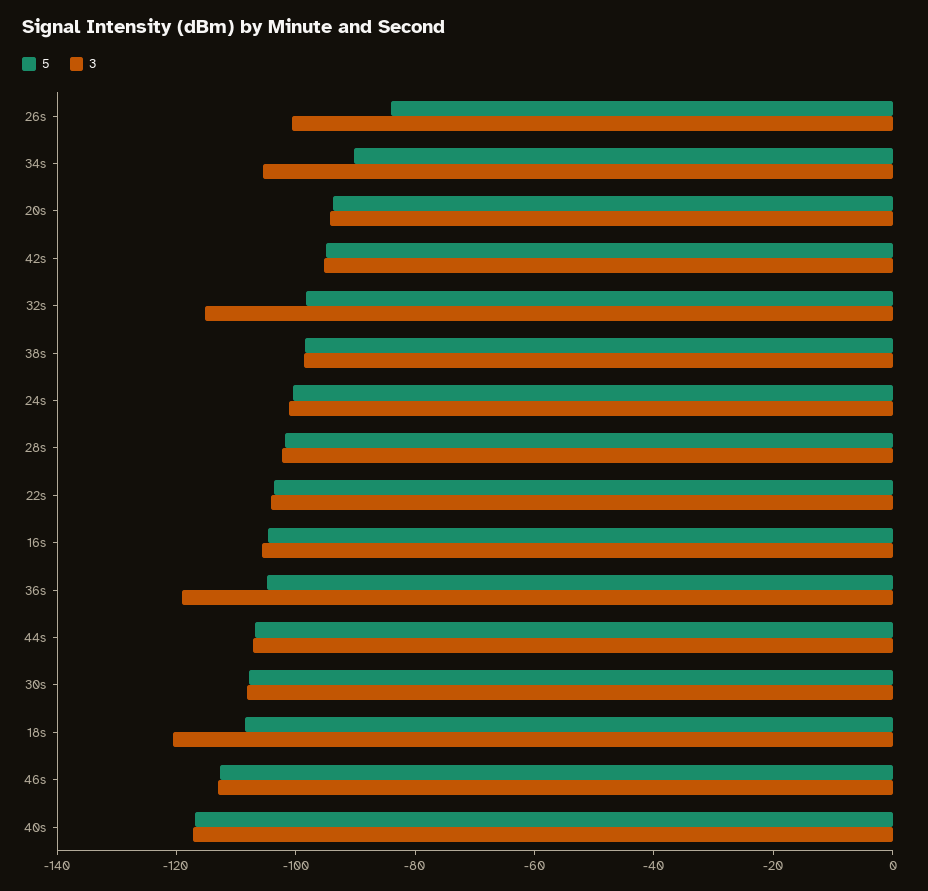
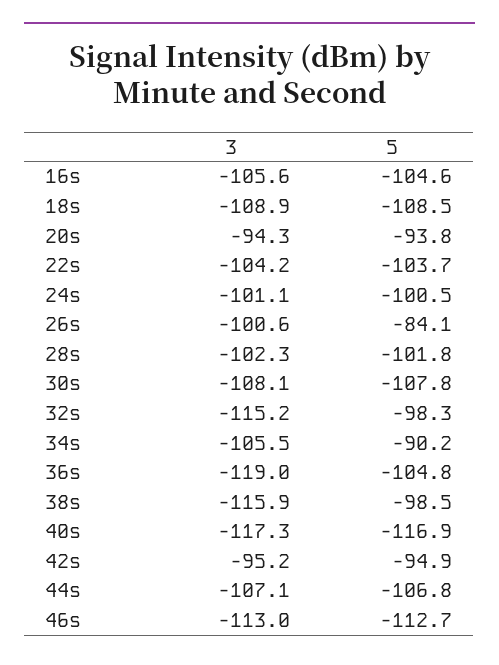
3, 38s: -100 -> -115.9
3, 18s: -120 -> -108.9

